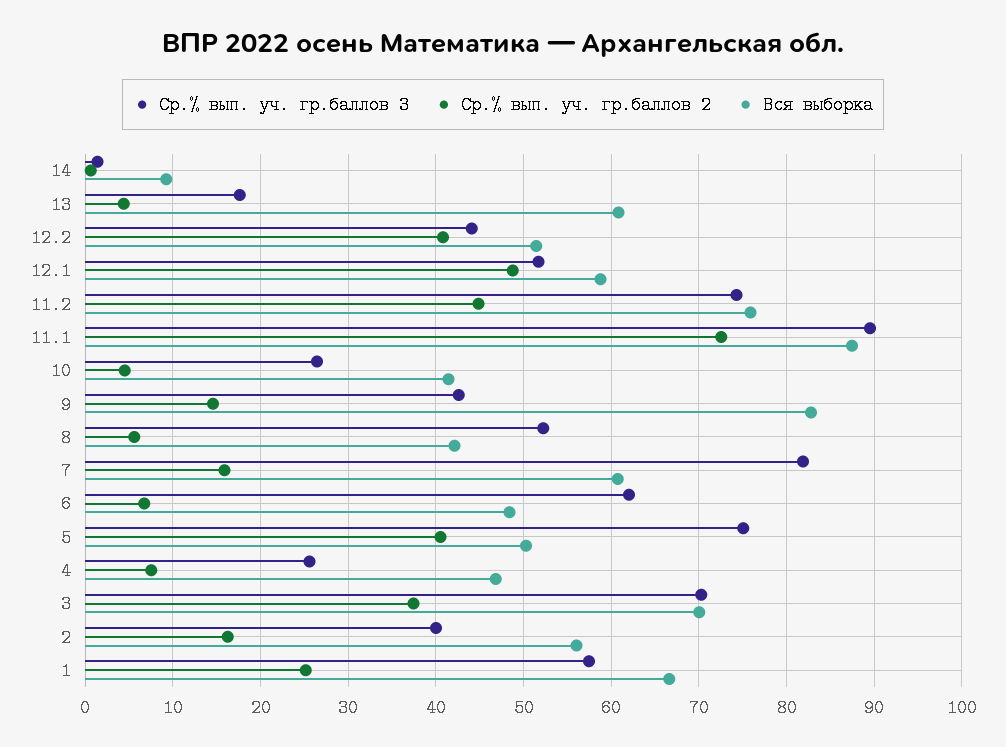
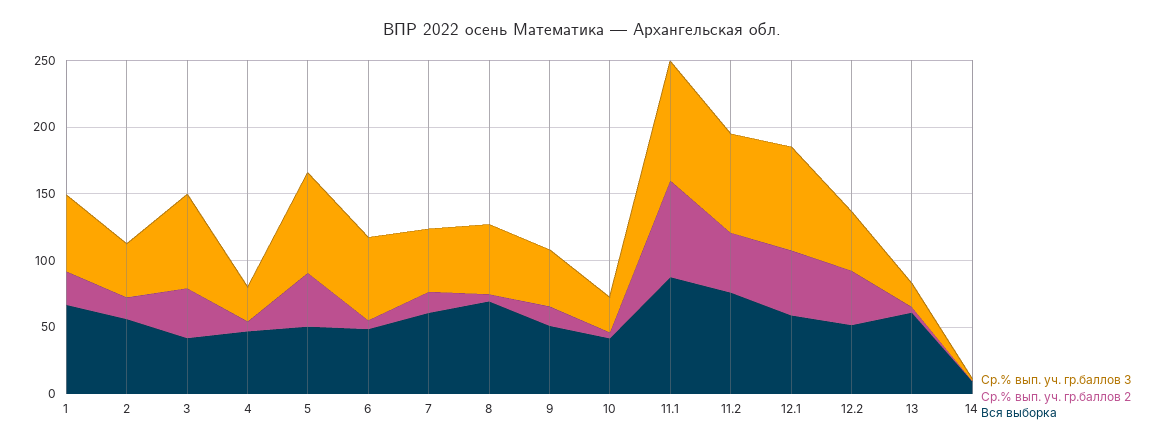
Ср.% вып. уч. гр.баллов 3, 12.1: 52 -> 80
Вся выборка, 9: 83 -> 50
Вся выборка, 8: 42 -> 70
Ср.% вып. уч. гр.баллов 3, 7: 82 -> 50
Вся выборка, 3: 70 -> 40

